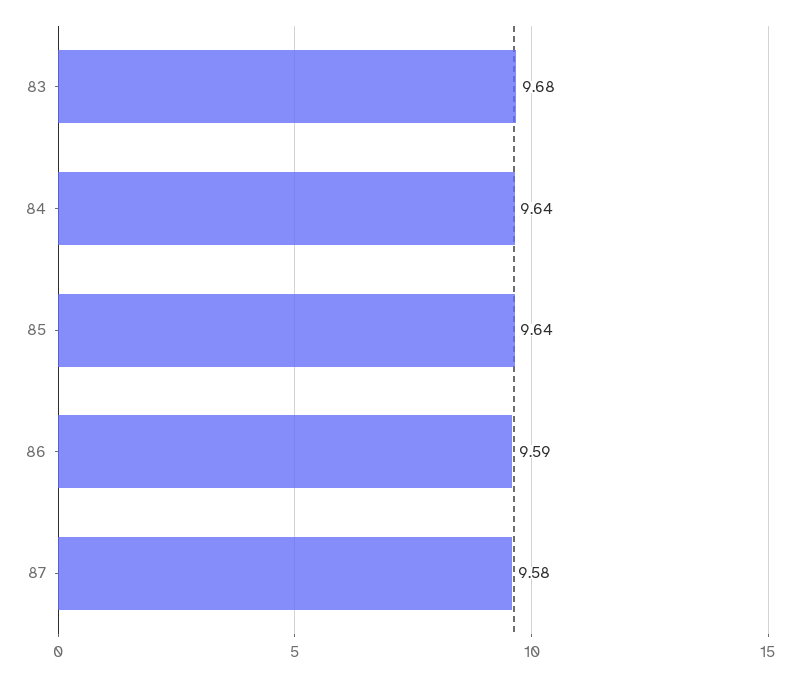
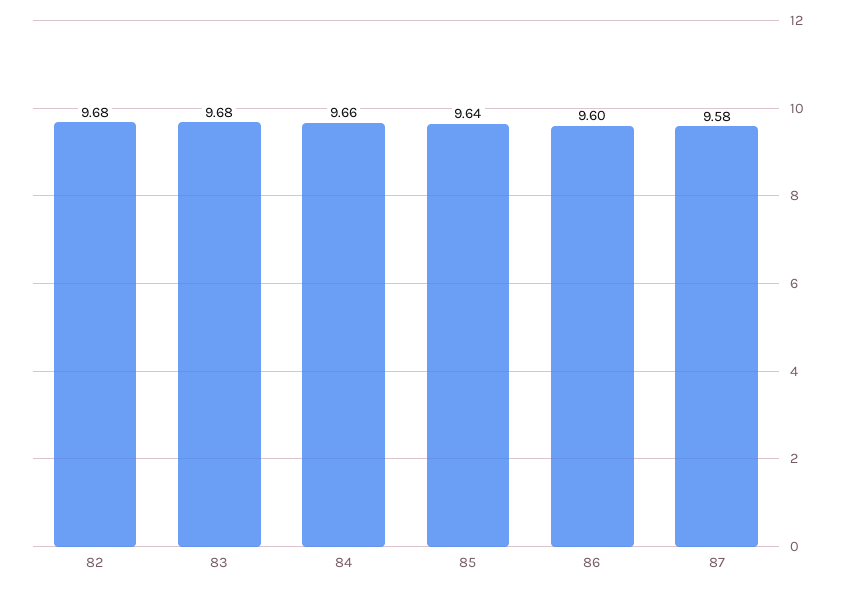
84: 9.64 -> 9.66
86: 9.59 -> 9.6
82: none -> 9.68

